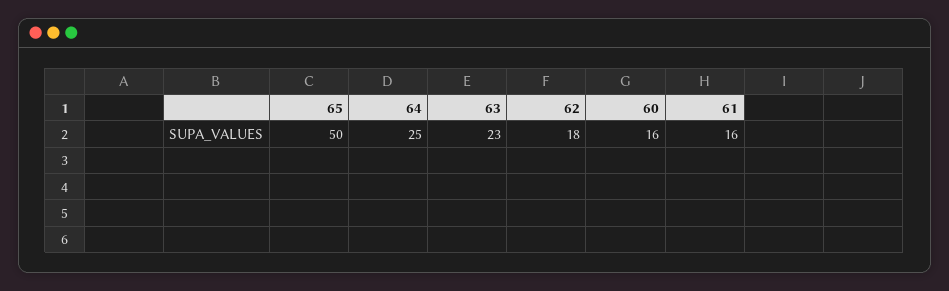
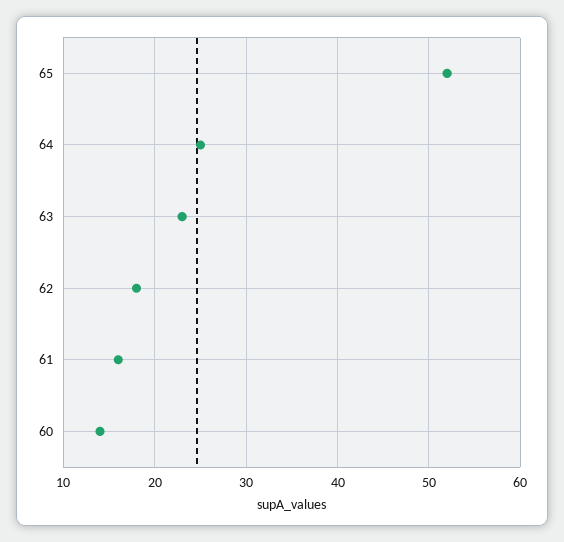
65: 50 -> 52
60: 16 -> 14

